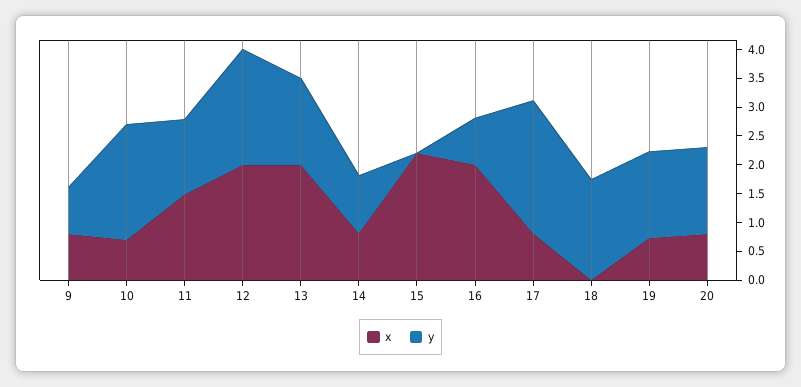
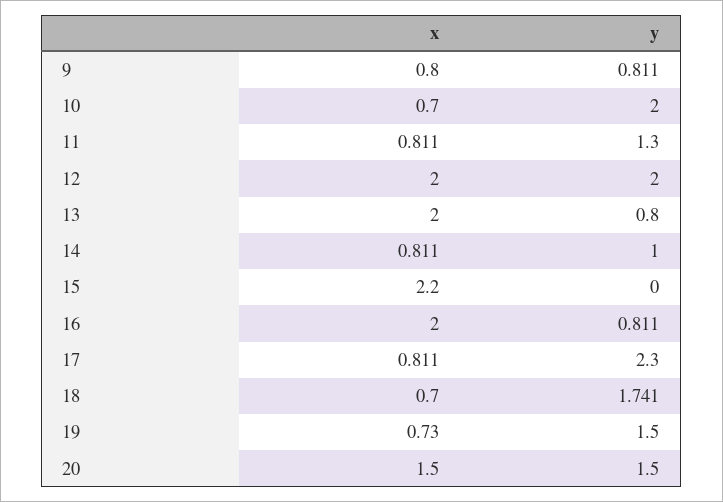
x, 11: 1.5 -> 0.811
y, 13: 1.5 -> 0.8
x, 18: 0 -> 0.7
x, 20: 0.75 -> 1.5

